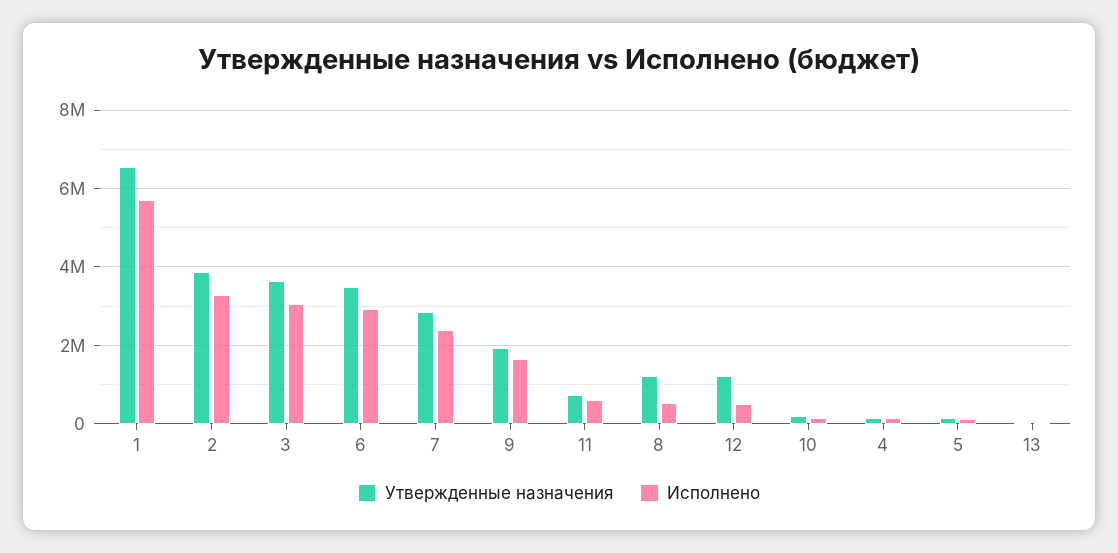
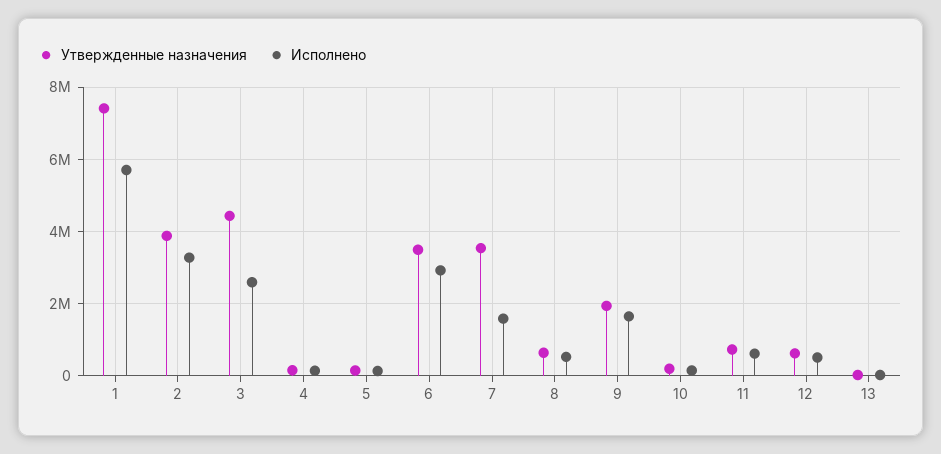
Утвержденные назначения, 1: 6600000 -> 7400000
Утвержденные назначения, 3: 3600000 -> 4400000
Исполнено, 3: 3000000 -> 2600000
Утвержденные назначения, 7: 2800000 -> 3600000
Исполнено, 7: 2400000 -> 1600000
Утвержденные назначения, 8: 1200000 -> 600000
Утвержденные назначения, 12: 1200000 -> 600000

